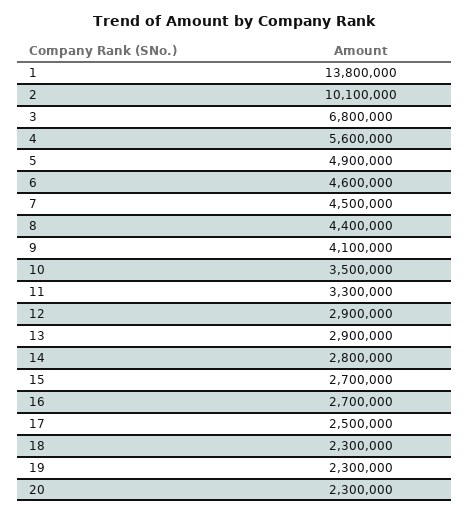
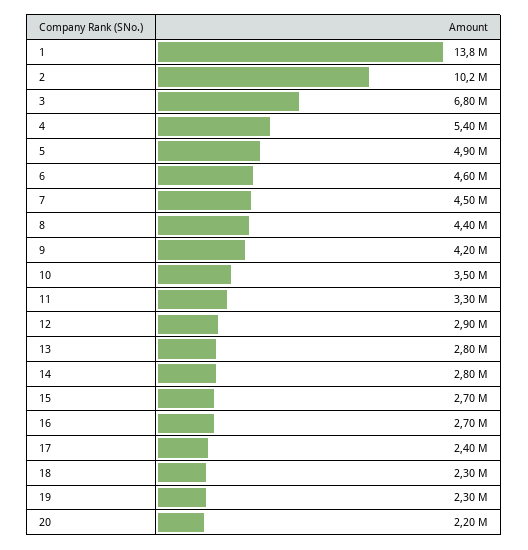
2: 10100000 -> 10200000
4: 5600000 -> 5400000
9: 4100000 -> 4200000
13: 2900000 -> 2800000
17: 2500000 -> 2400000
20: 2300000 -> 2200000

